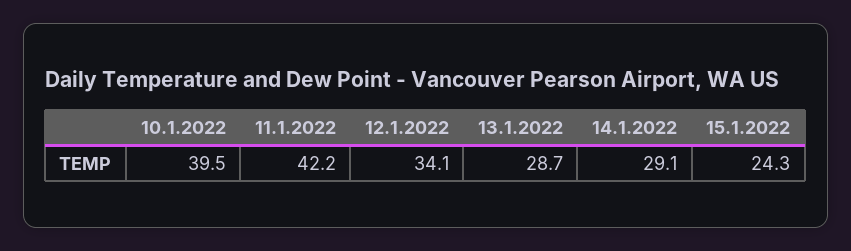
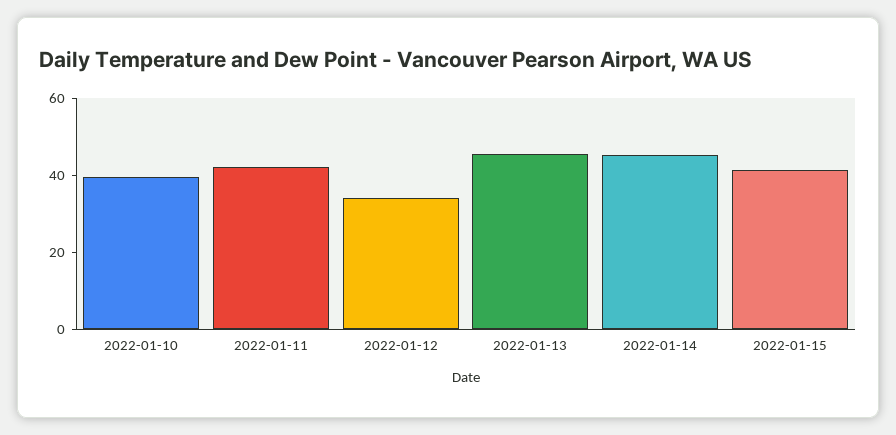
13.1.2022: 28.7 -> 45
14.1.2022: 29.1 -> 45
15.1.2022: 24.3 -> 40

